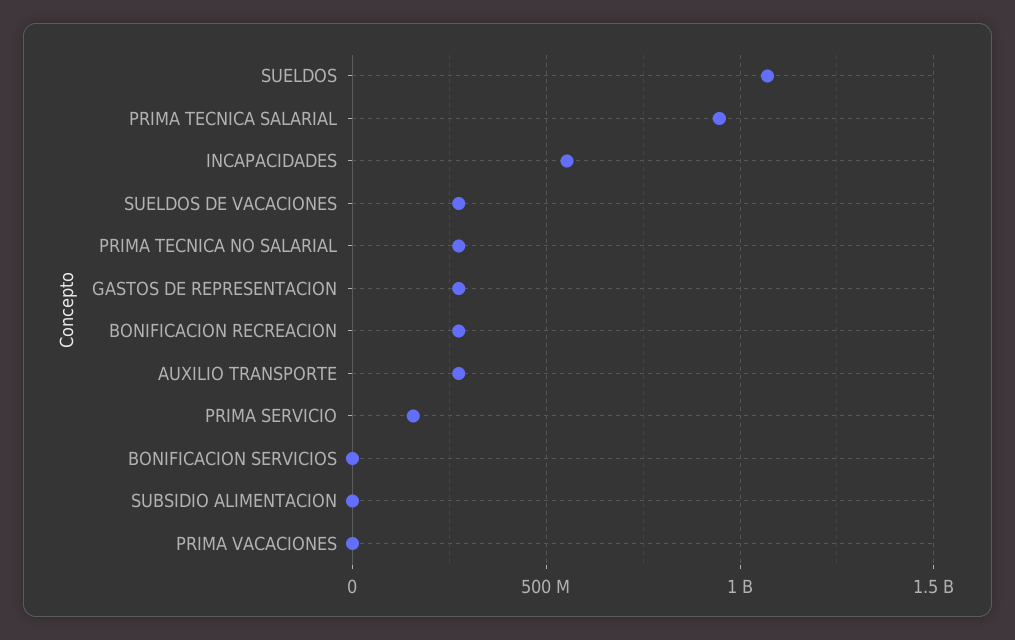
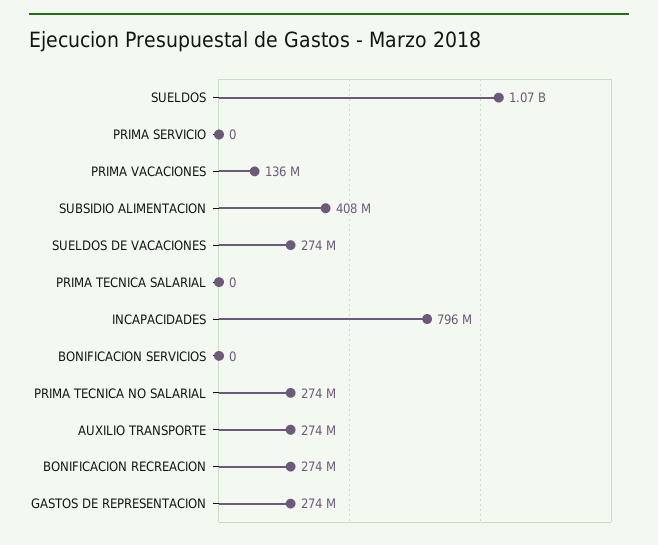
PRIMA TECNICA SALARIAL: 950000000 -> 0
INCAPACIDADES: 550000000 -> 796000000
PRIMA SERVICIO: 150000000 -> 0
SUBSIDIO ALIMENTACION: 0 -> 408000000
PRIMA VACACIONES: 0 -> 136000000

